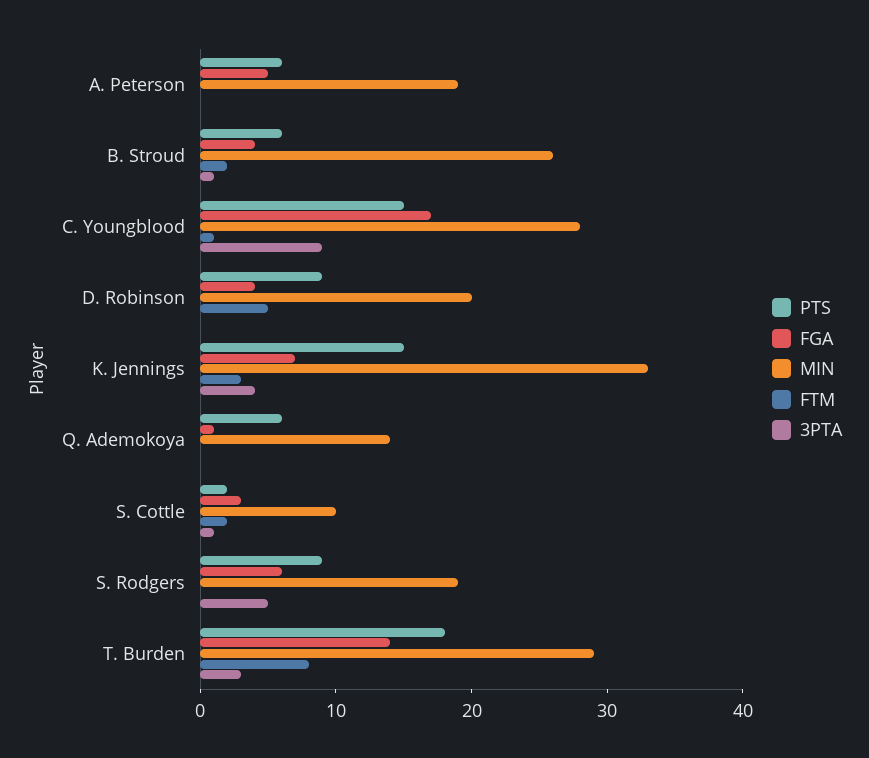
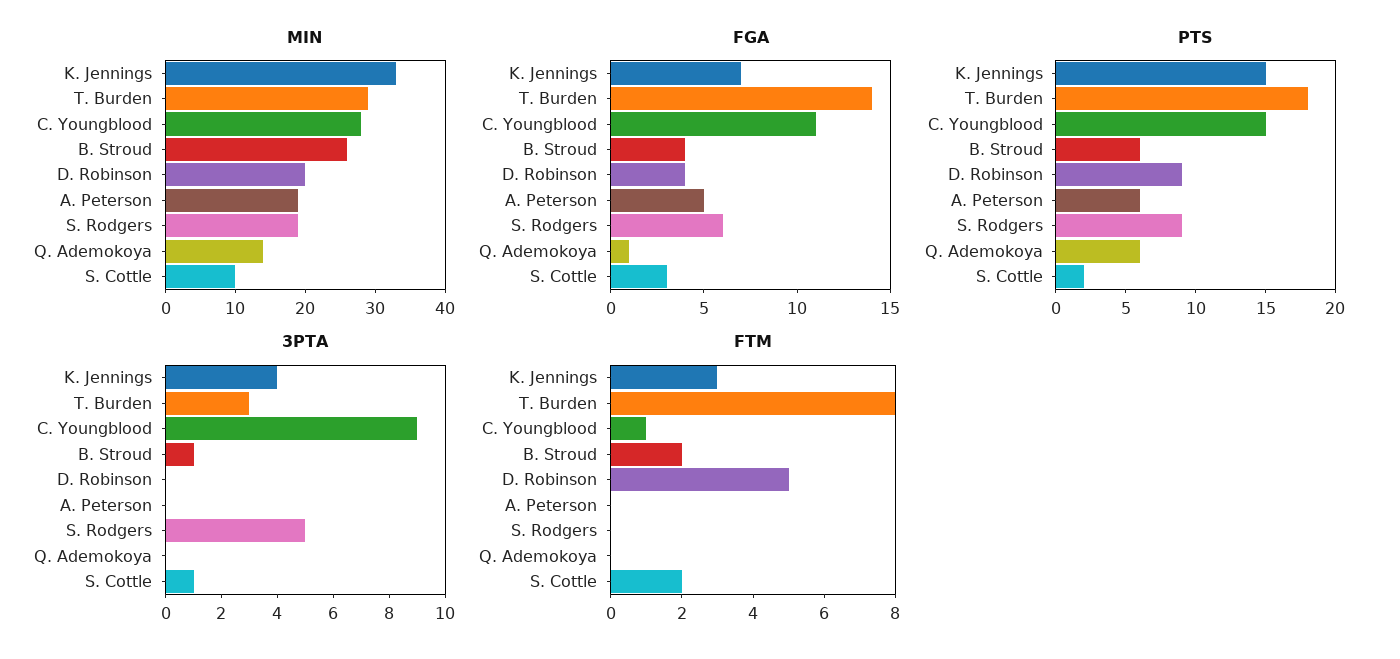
FGA, C. Youngblood: 17 -> 11

